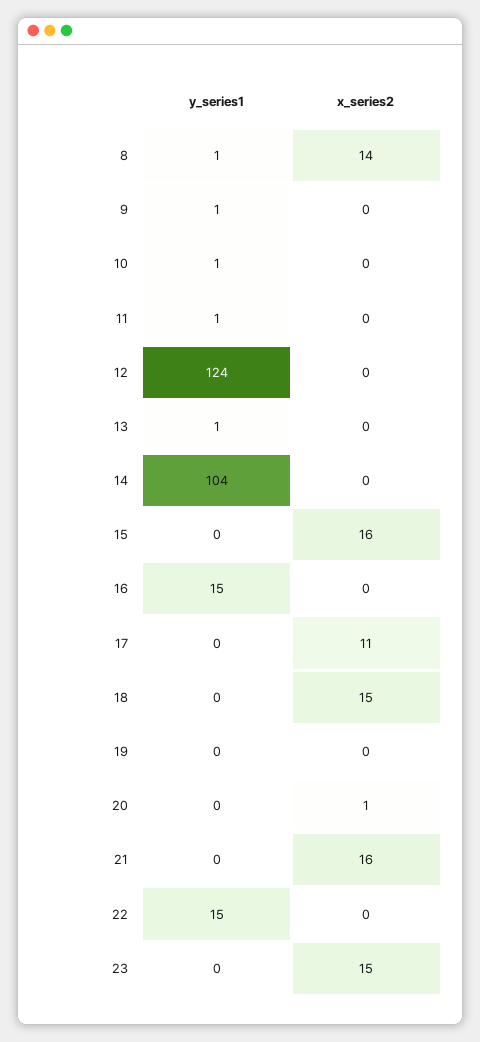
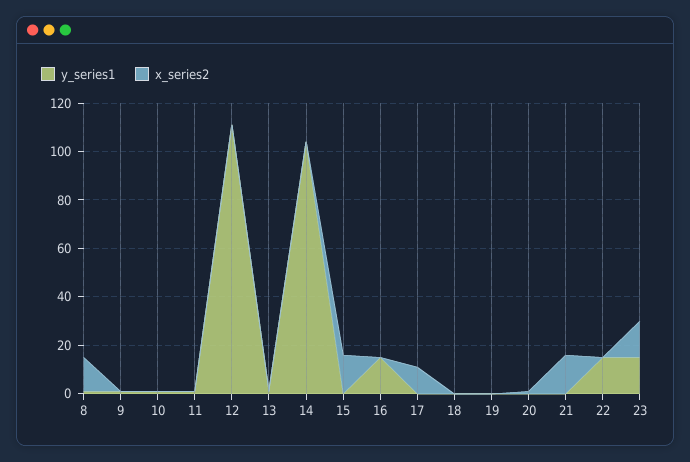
y_series1, 12: 124 -> 110
x_series2, 18: 15 -> 0
y_series1, 23: 0 -> 15

